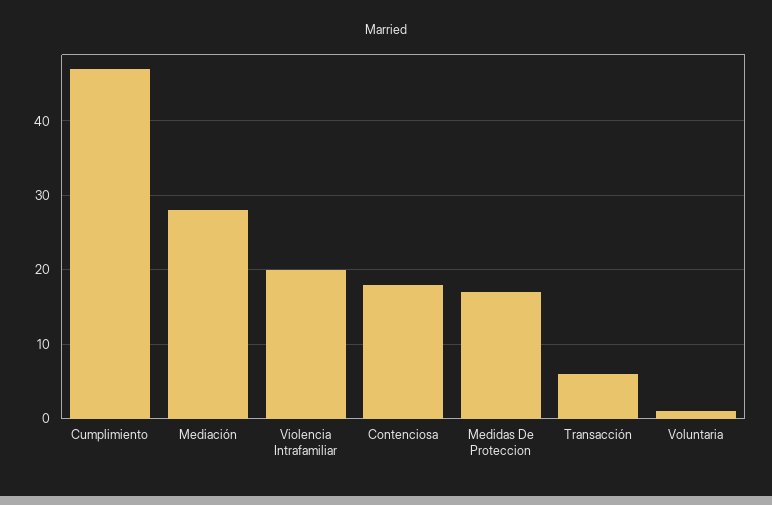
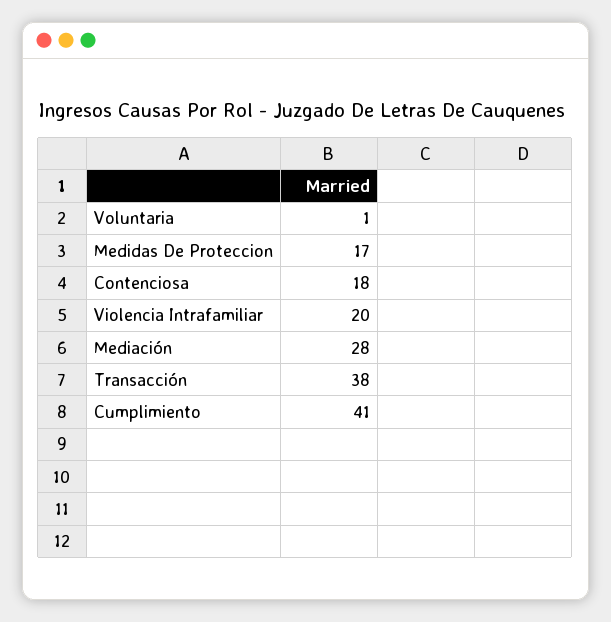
Cumplimiento: 47 -> 41
Transacción: 6 -> 38

